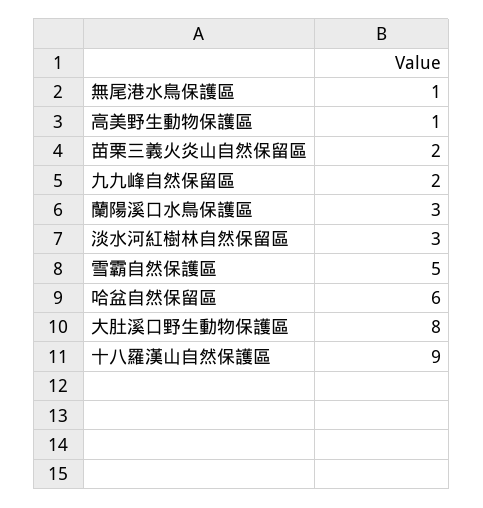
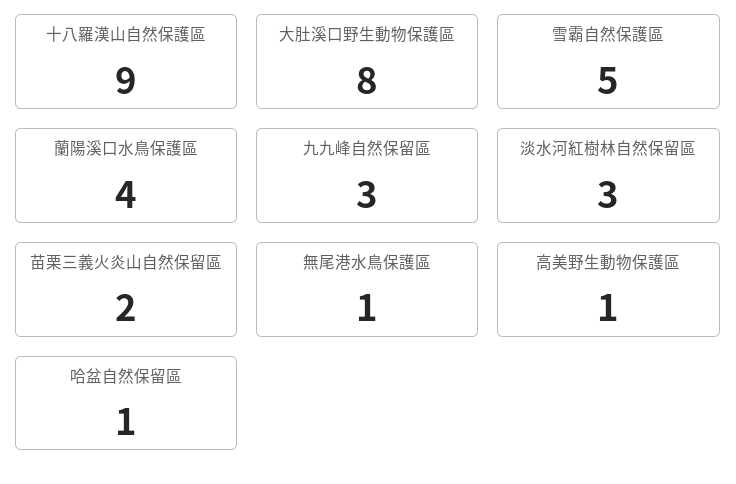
九九峰自然保留區: 2 -> 3
蘭陽溪口水鳥保護區: 3 -> 4
哈盆自然保留區: 6 -> 1

